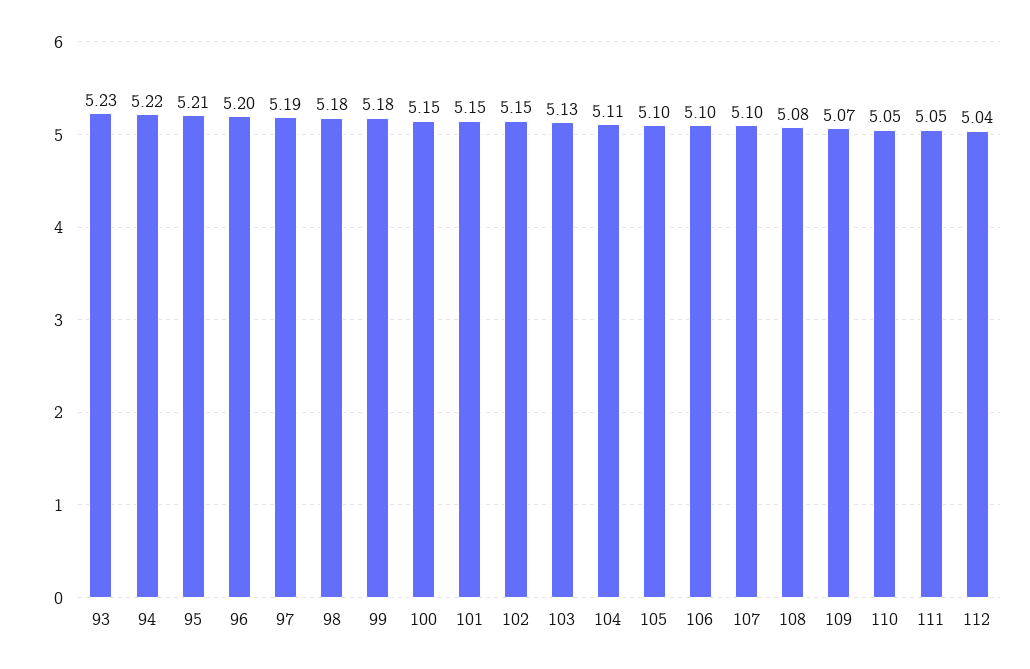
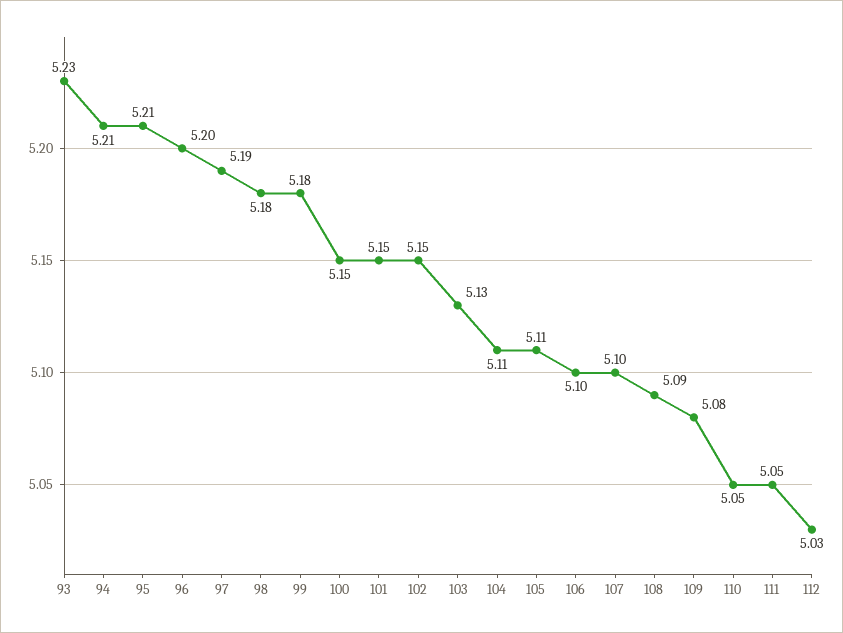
94: 5.22 -> 5.21
105: 5.1 -> 5.11
108: 5.08 -> 5.09
109: 5.07 -> 5.08
112: 5.04 -> 5.03

